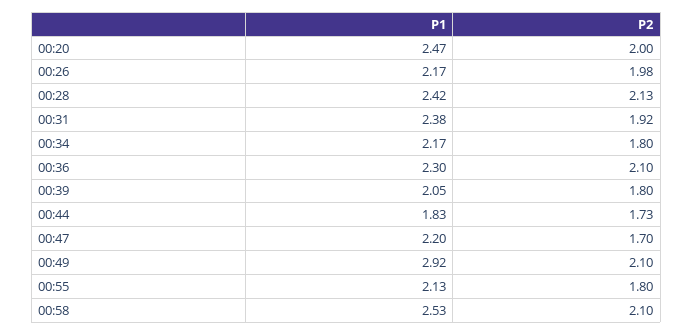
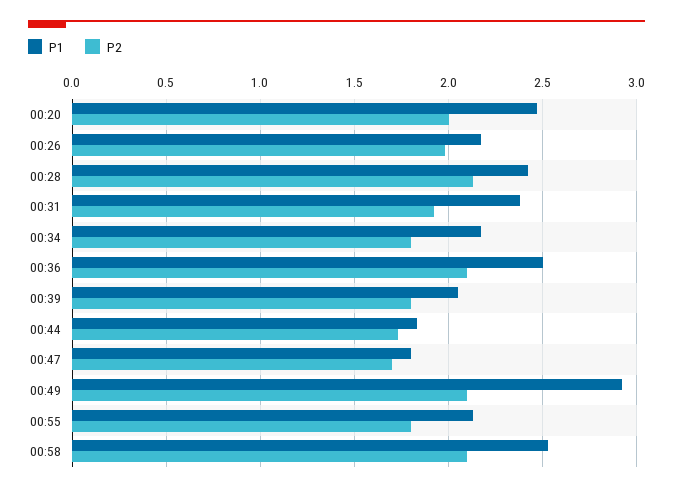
P1, 00:36: 2.3 -> 2.5
P1, 00:47: 2.2 -> 1.8

